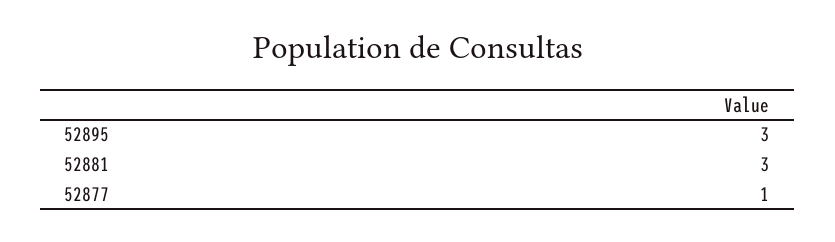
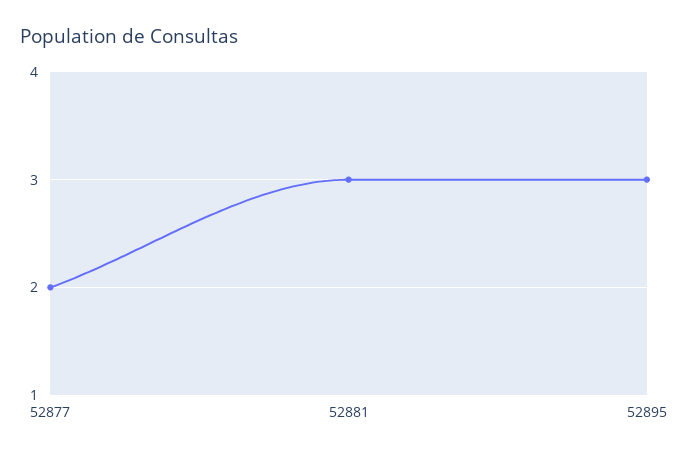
52877: 1 -> 2

